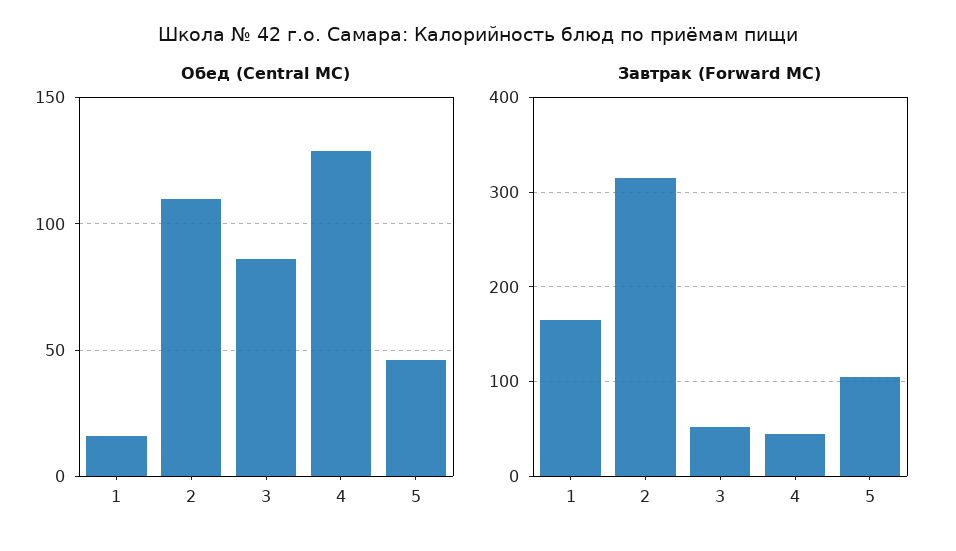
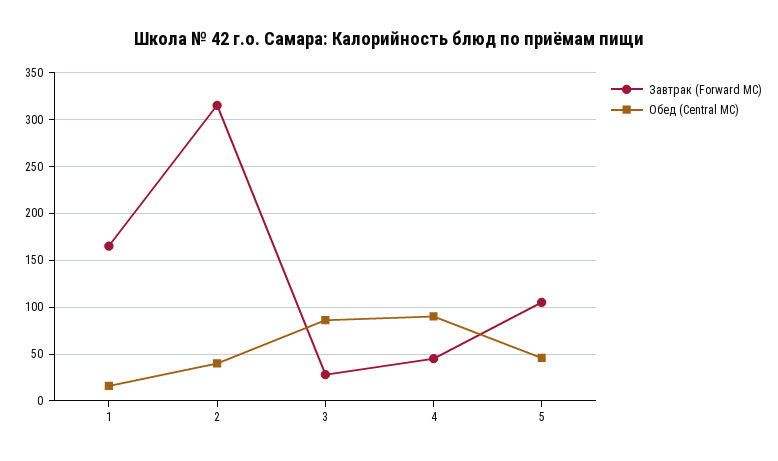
Обед (Central MC), 2: 110 -> 40
Обед (Central MC), 4: 130 -> 90
Завтрак (Forward MC), 3: 50 -> 30

